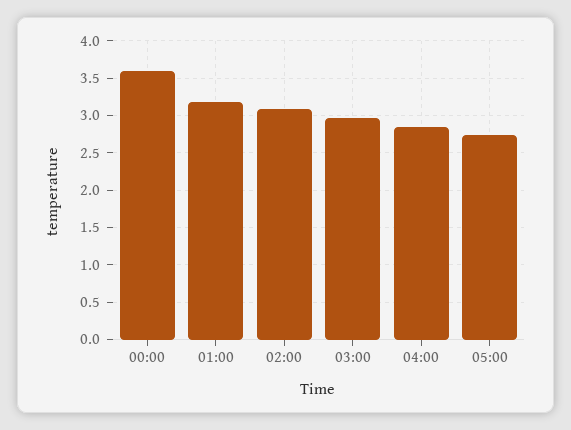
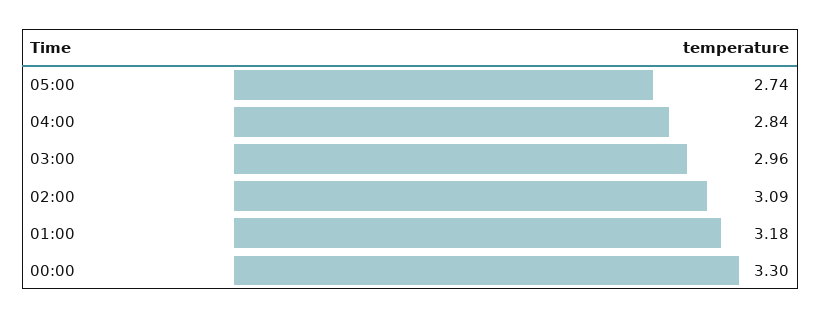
00:00: 3.6 -> 3.3

